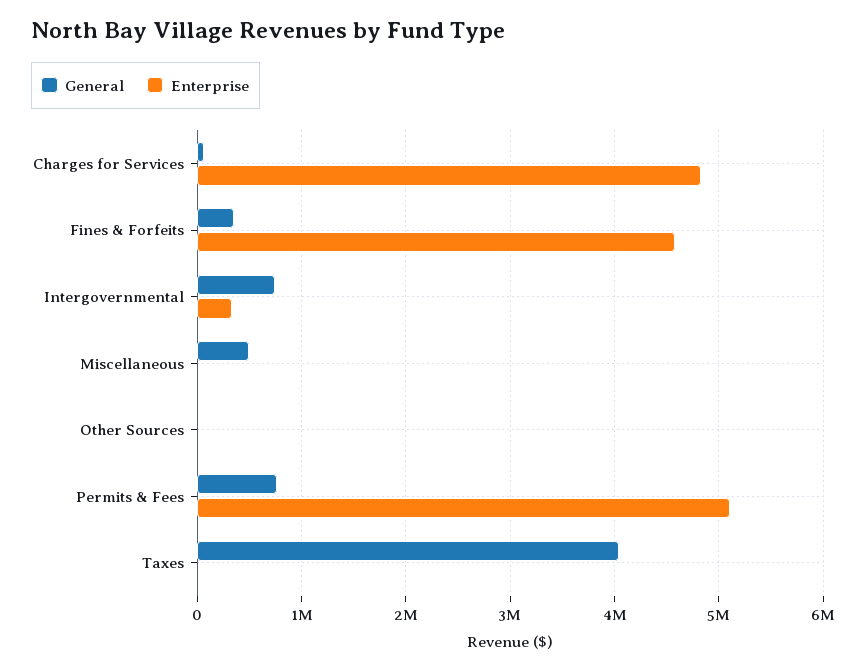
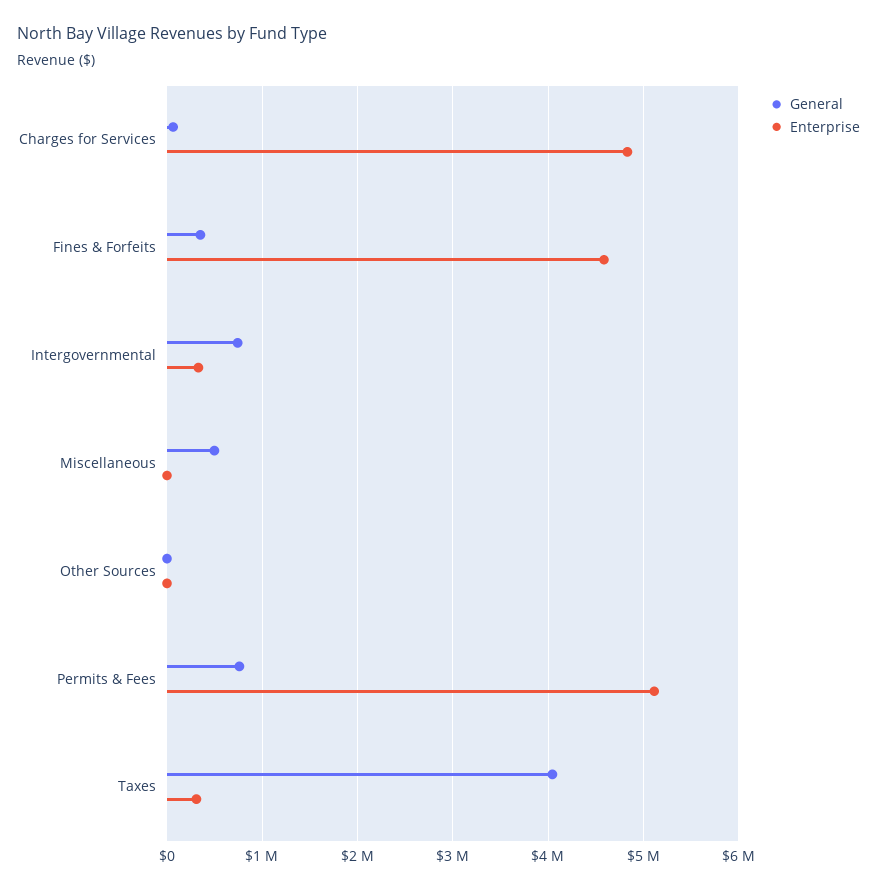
Enterprise, Taxes: 0 -> 300000

